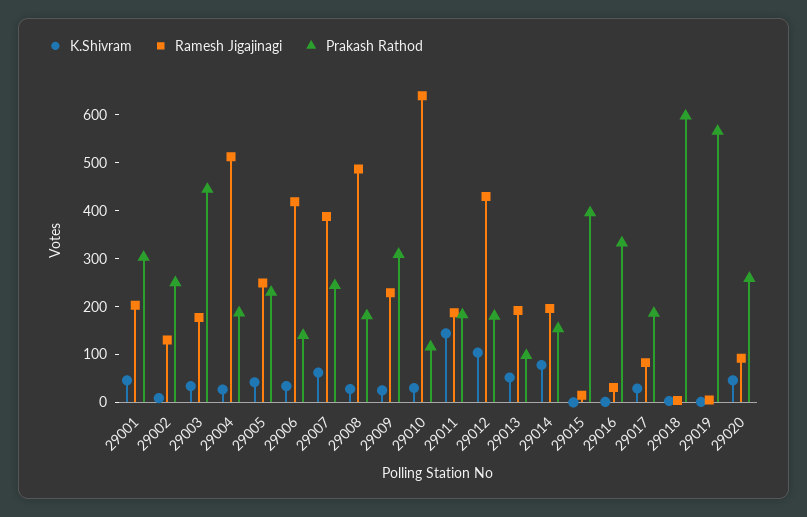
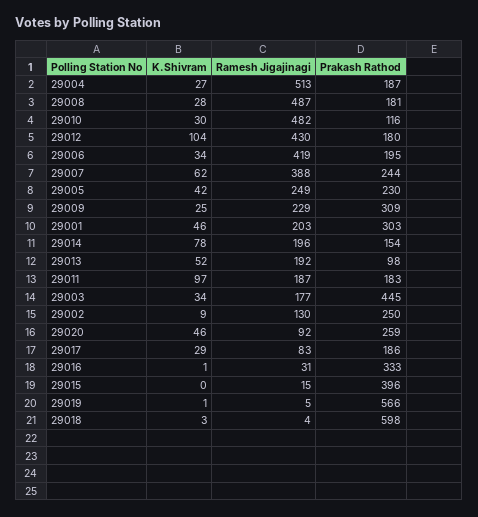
Prakash Rathod, 29006: 140 -> 195
Ramesh Jigajinagi, 29010: 640 -> 482
K.Shivram, 29011: 140 -> 97

